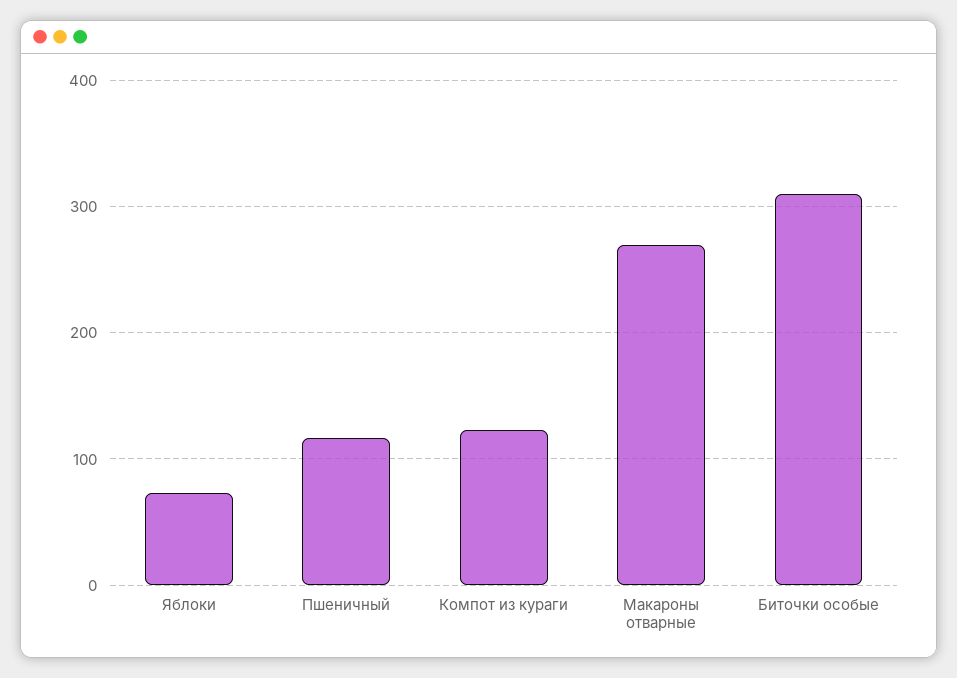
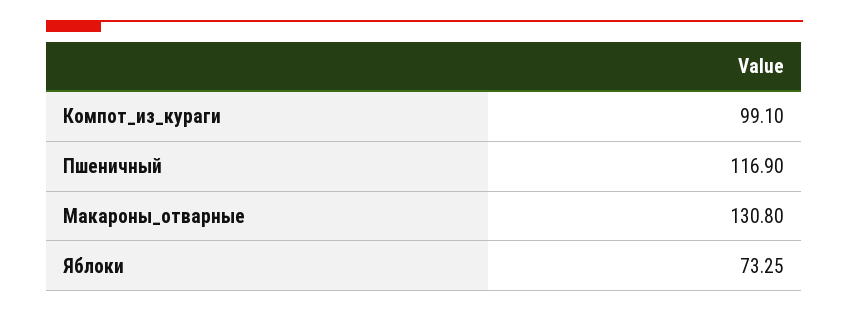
Компот из кураги: 120 -> 99.1
Макароны отварные: 270 -> 130.8
Биточки особые: 310 -> none

